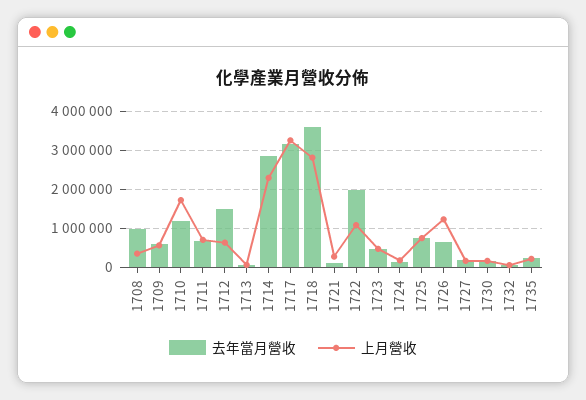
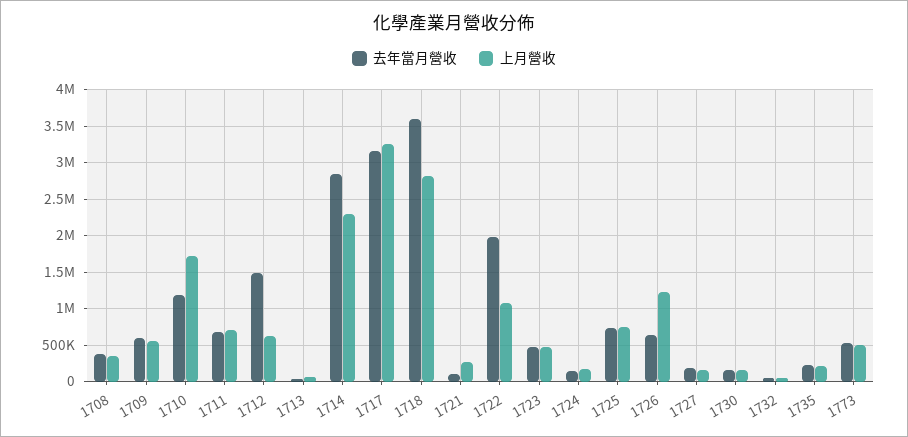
去年當月營收, 1708: 1000000 -> 400000
去年當月營收, 1773: none -> 500000
上月營收, 1773: none -> 500000

